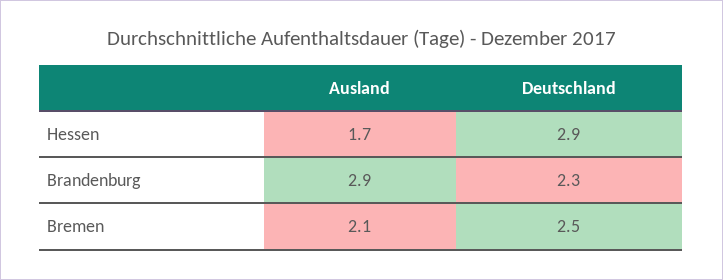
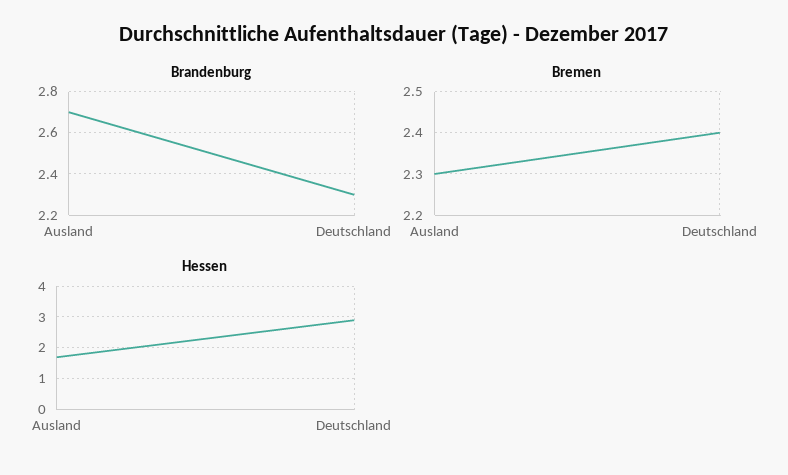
Brandenburg, Ausland: 2.9 -> 2.7
Bremen, Ausland: 2.1 -> 2.3
Bremen, Deutschland: 2.5 -> 2.4

